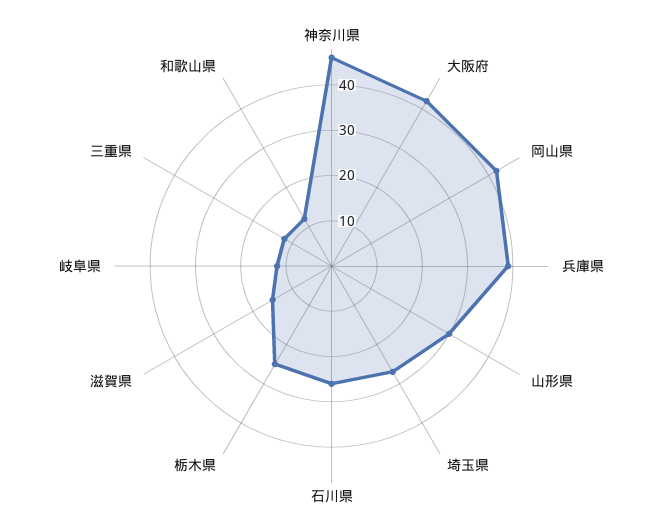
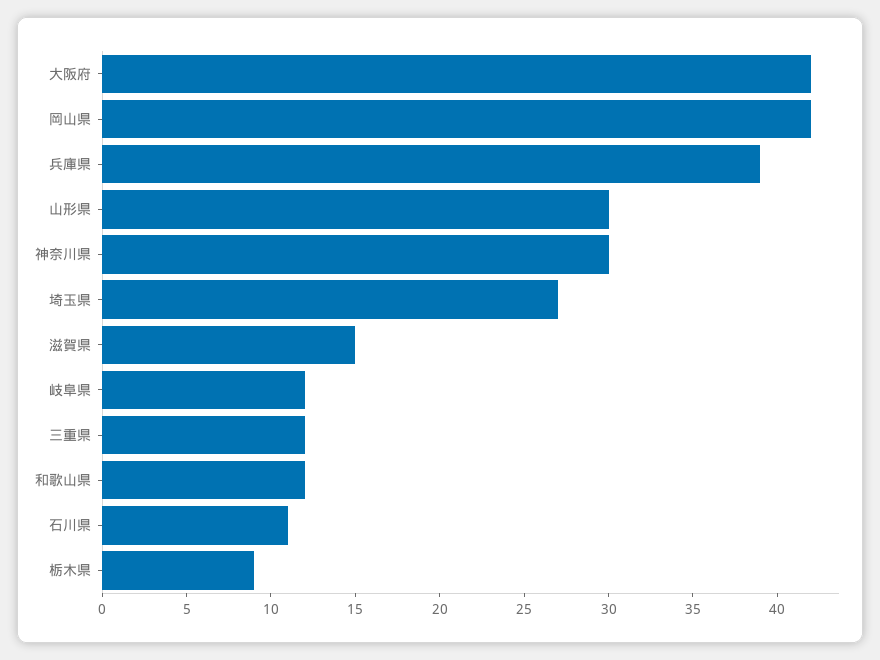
神奈川県: 45 -> 30
石川県: 25 -> 11
栃木県: 25 -> 9

